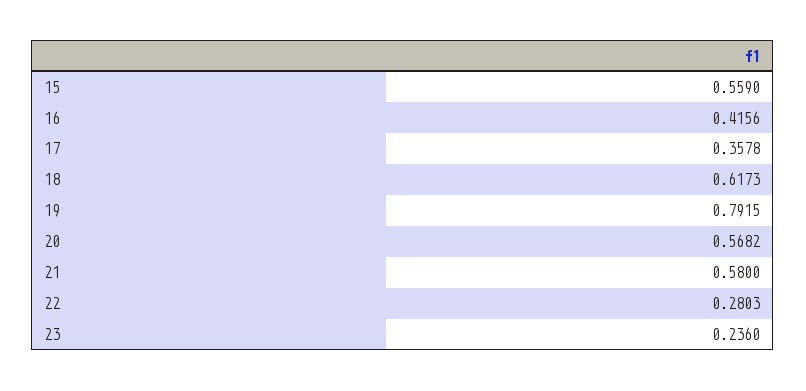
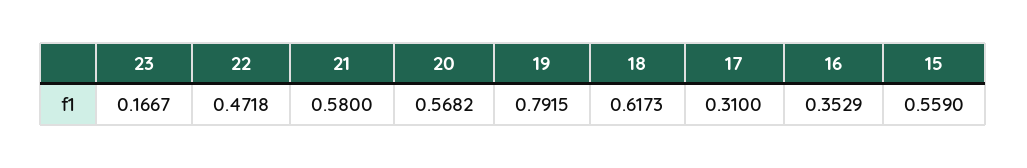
16: 0.4156 -> 0.3529
17: 0.3578 -> 0.31
22: 0.2803 -> 0.4718
23: 0.236 -> 0.1667

